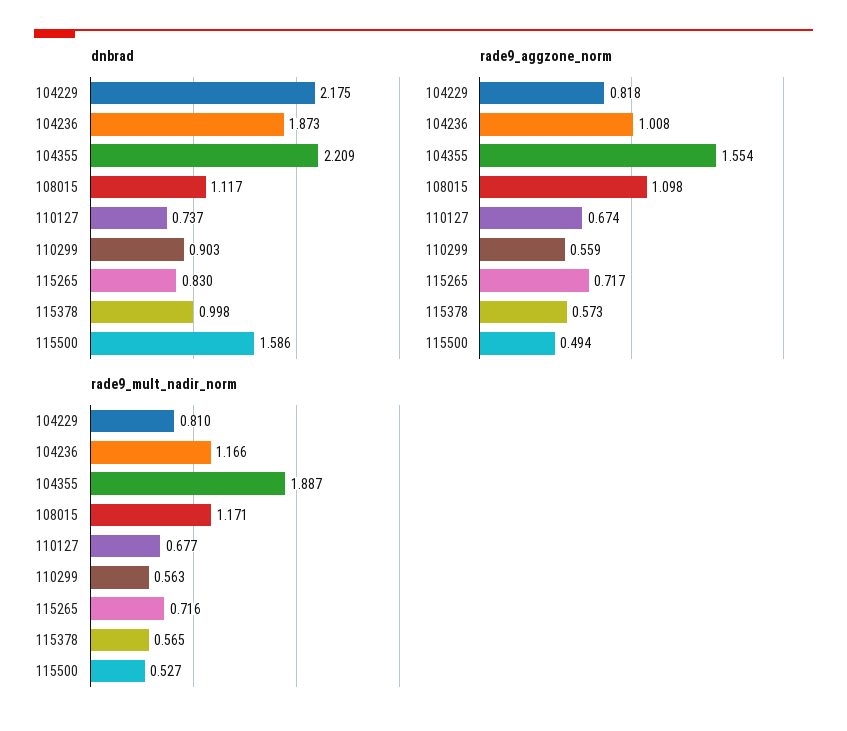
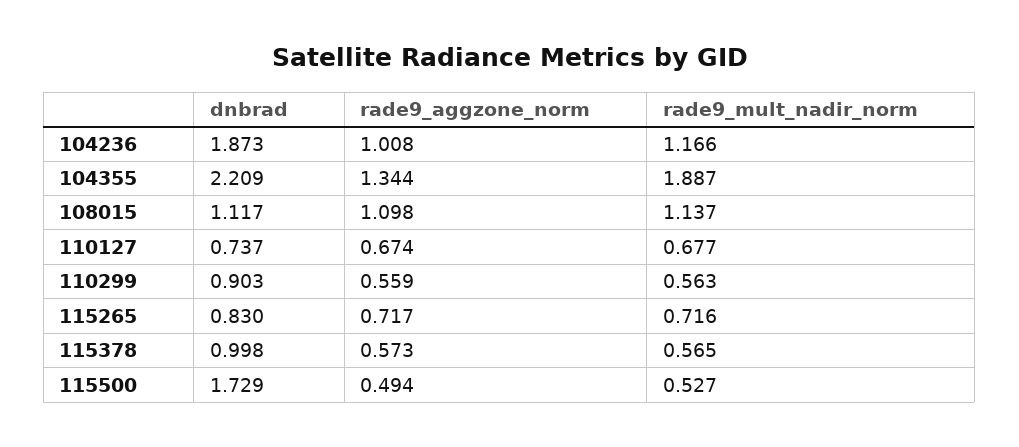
dnbrad, 104229: 2.175 -> none
dnbrad, 115500: 1.586 -> 1.729
rade9_aggzone_norm, 104229: 0.818 -> none
rade9_aggzone_norm, 104355: 1.554 -> 1.344
rade9_mult_nadir_norm, 104229: 0.81 -> none
rade9_mult_nadir_norm, 108015: 1.171 -> 1.137

